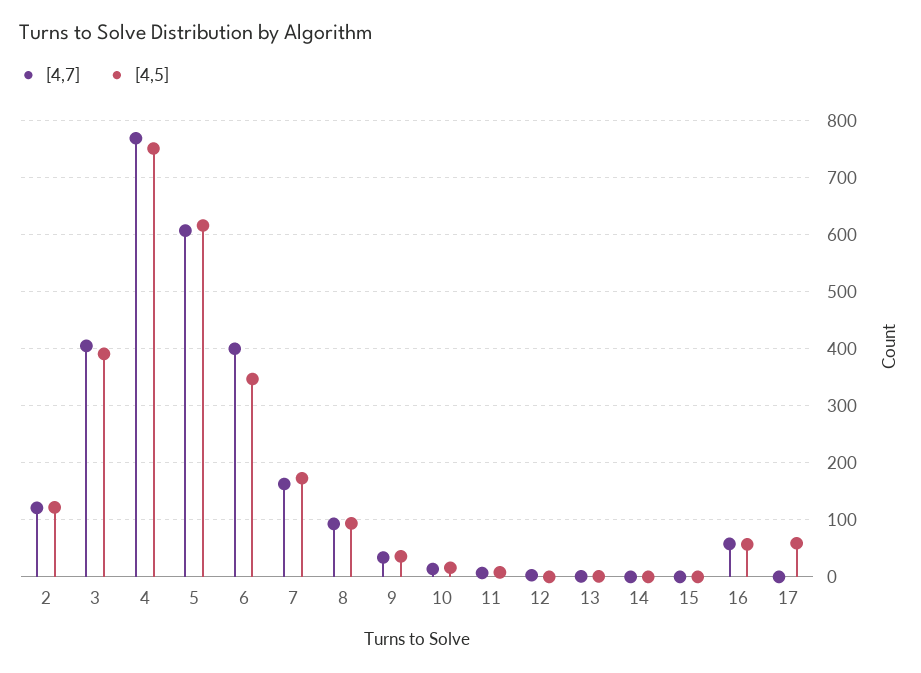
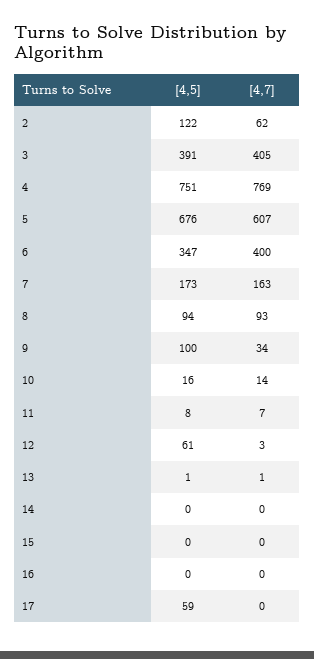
[4,7], 2: 120 -> 62
[4,5], 5: 620 -> 676
[4,5], 9: 40 -> 100
[4,5], 12: 0 -> 61
[4,7], 16: 60 -> 0
[4,5], 16: 60 -> 0

